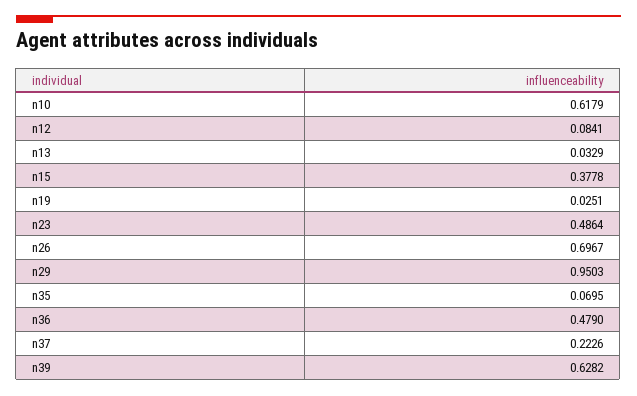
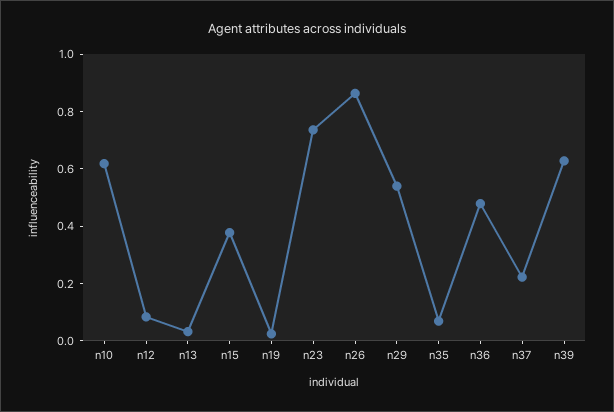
n23: 0.4864 -> 0.75
n26: 0.6967 -> 0.85
n29: 0.9503 -> 0.55

